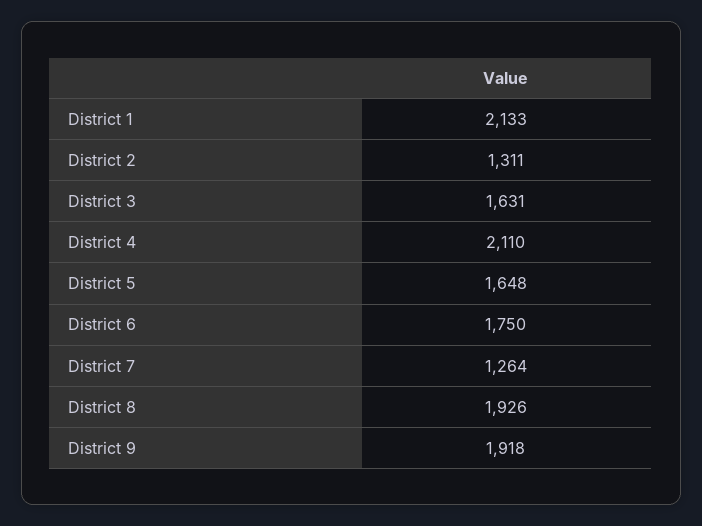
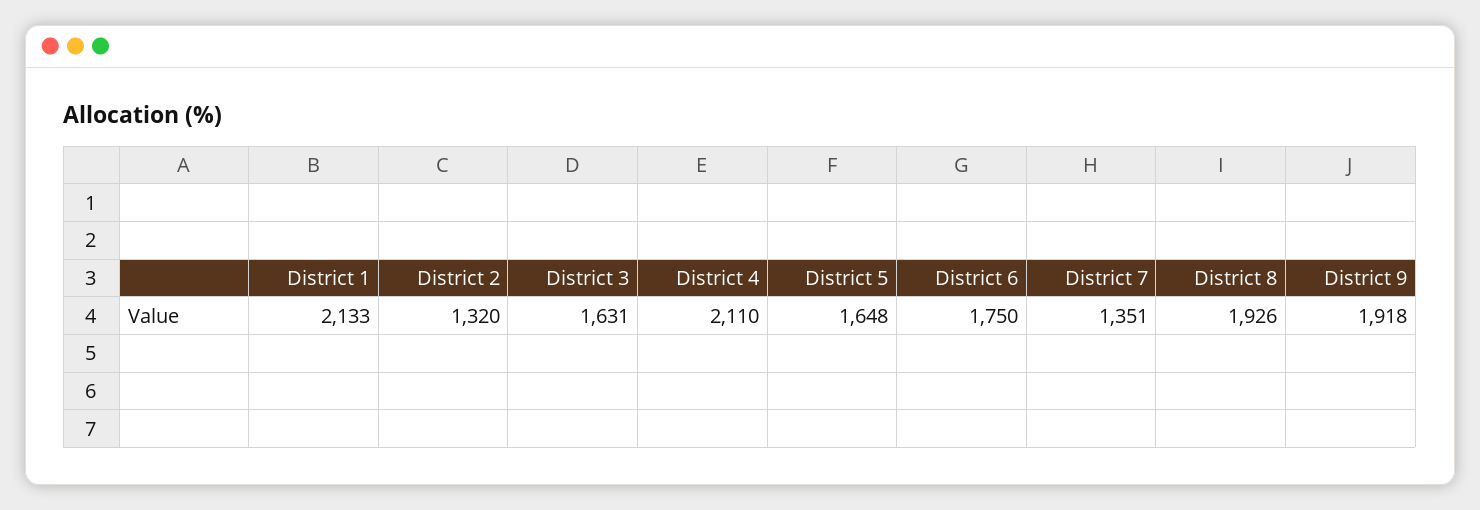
District 2: 1311 -> 1320
District 7: 1264 -> 1351

